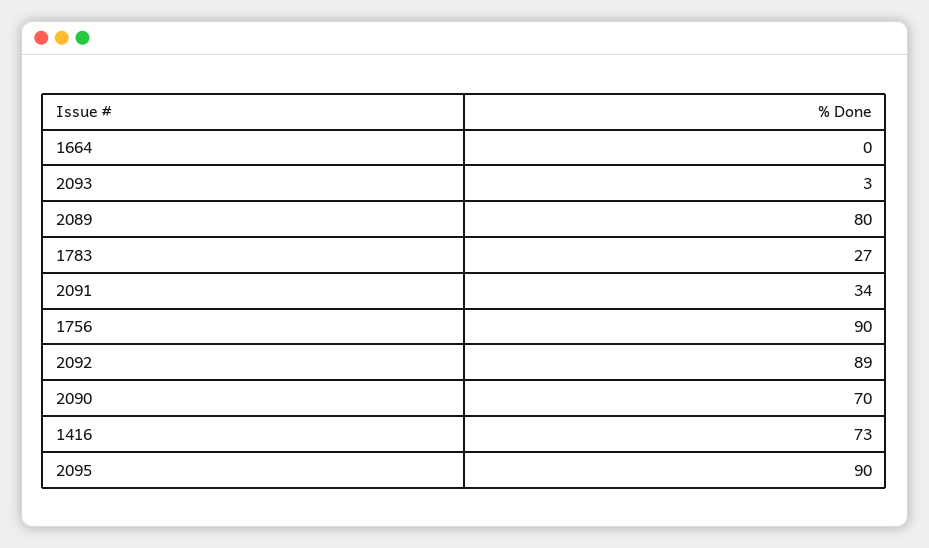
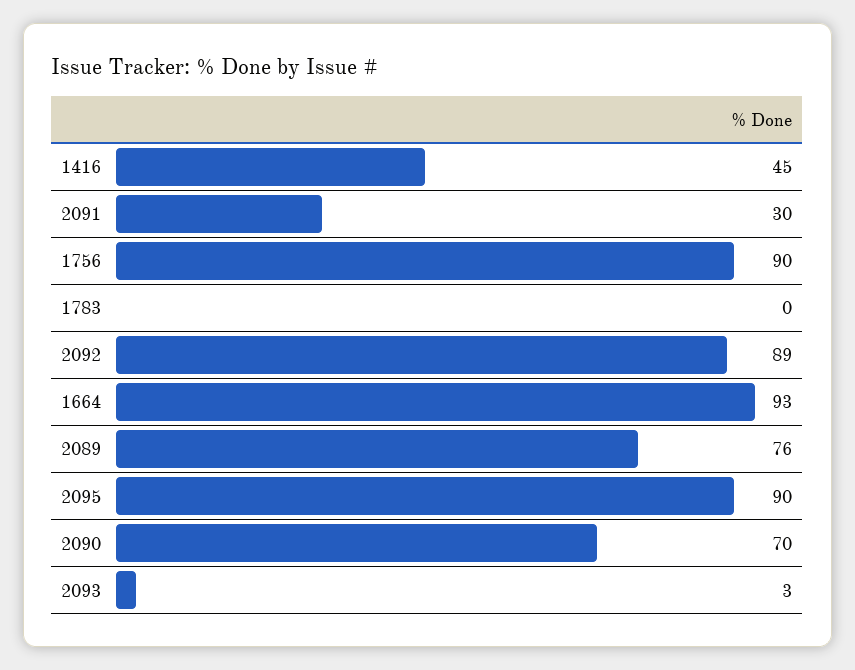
1664: 0 -> 93
2089: 80 -> 76
1783: 27 -> 0
2091: 34 -> 30
1416: 73 -> 45

